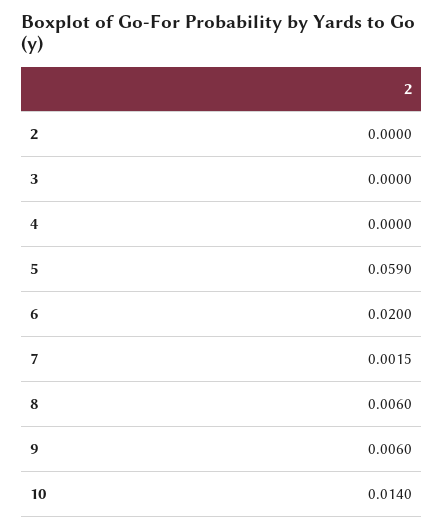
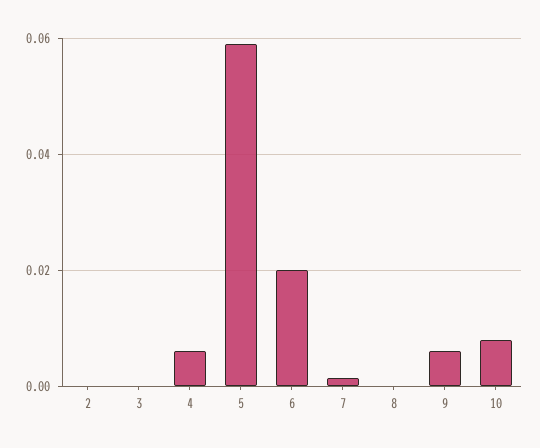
4: 0 -> 0.006
8: 0.006 -> 0
10: 0.014 -> 0.008

